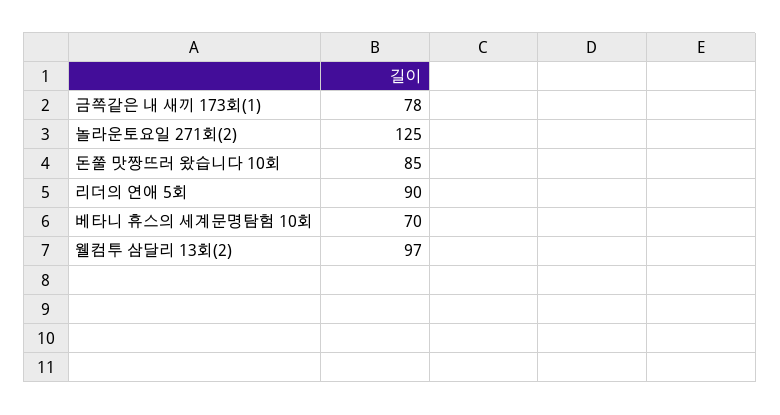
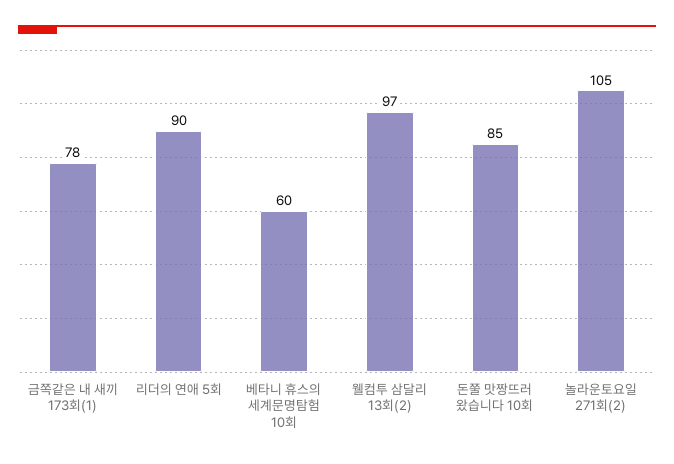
놀라운토요일 271회(2): 125 -> 105
베타니 휴스의 세계문명탐험 10회: 70 -> 60

